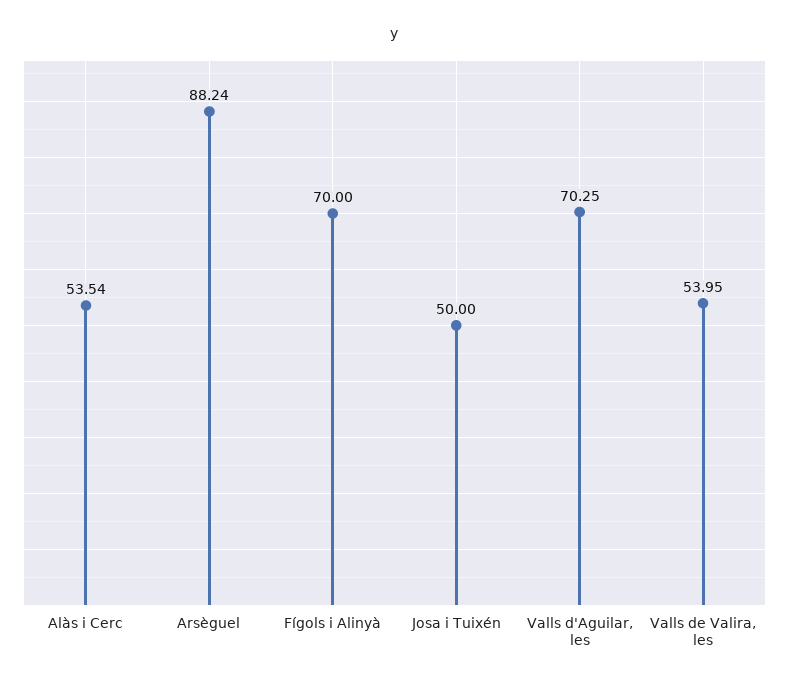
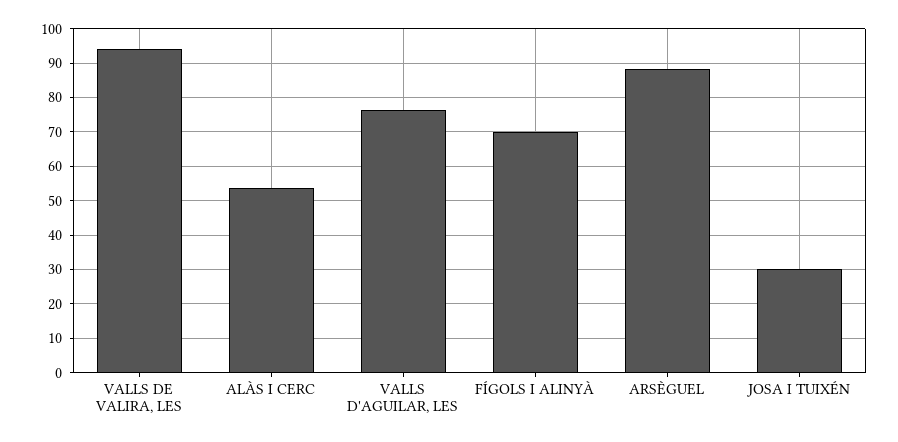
Josa i Tuixén: 50 -> 30
Valls d'Aguilar, les: 70.25 -> 76
Valls de Valira, les: 53.95 -> 94

